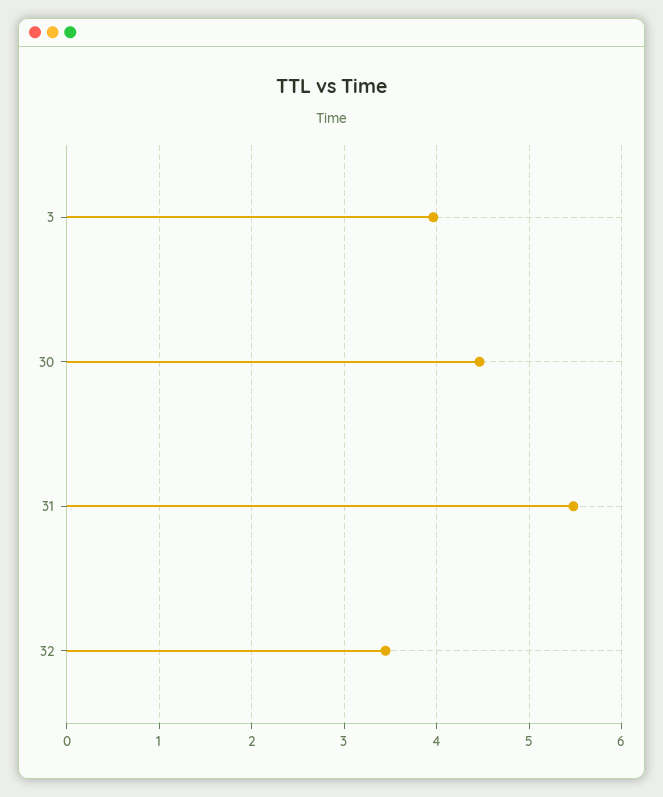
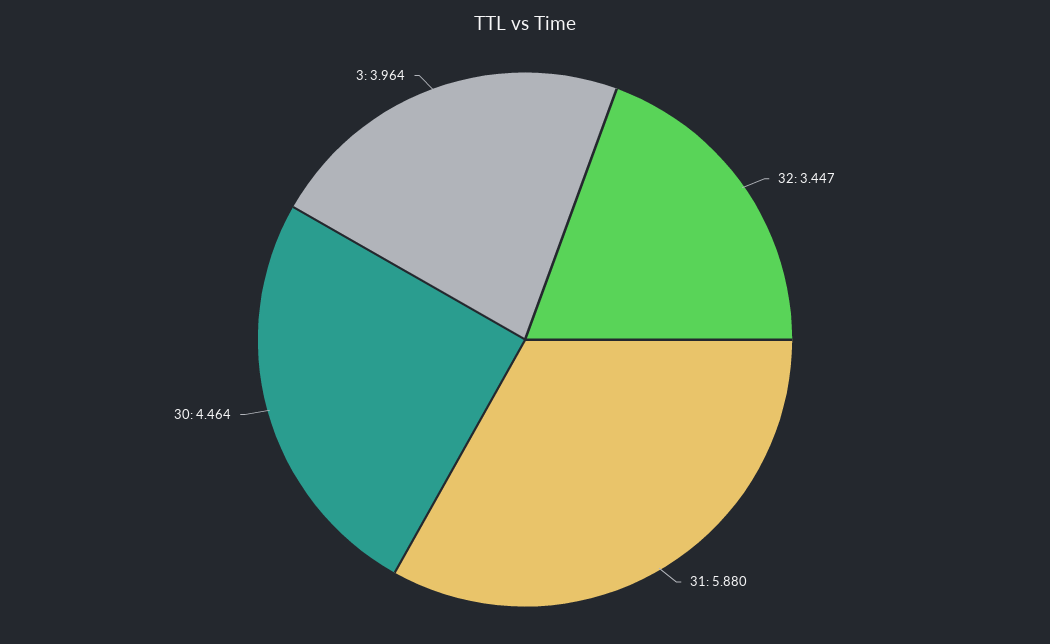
31: 5.5 -> 5.88

